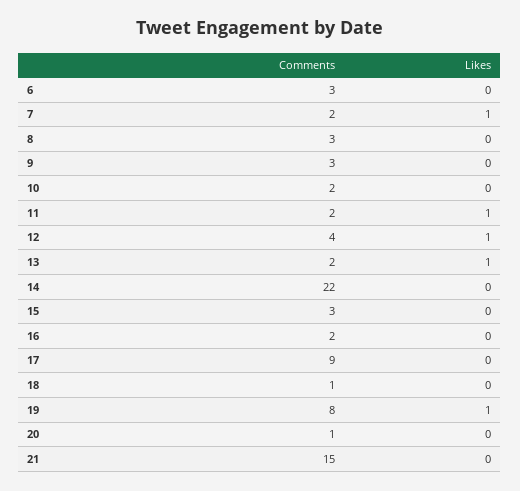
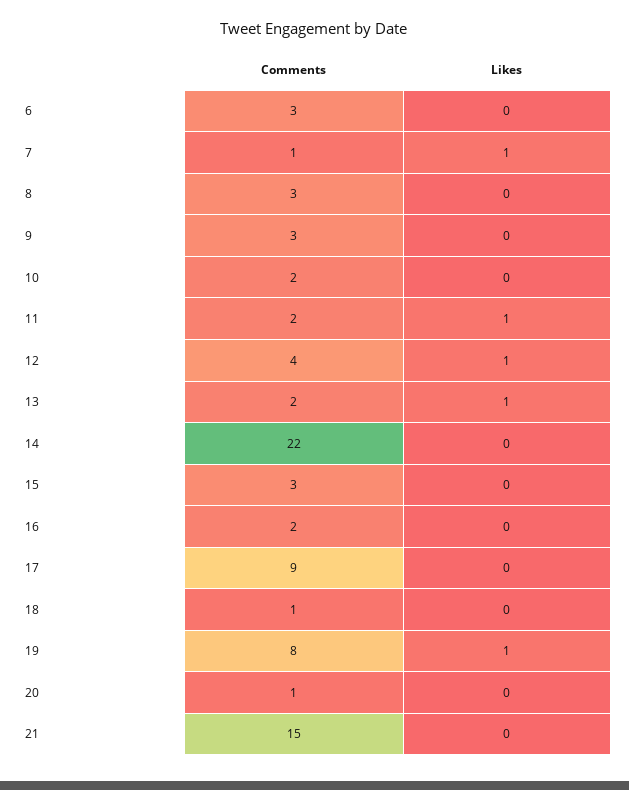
Comments, 7: 2 -> 1

